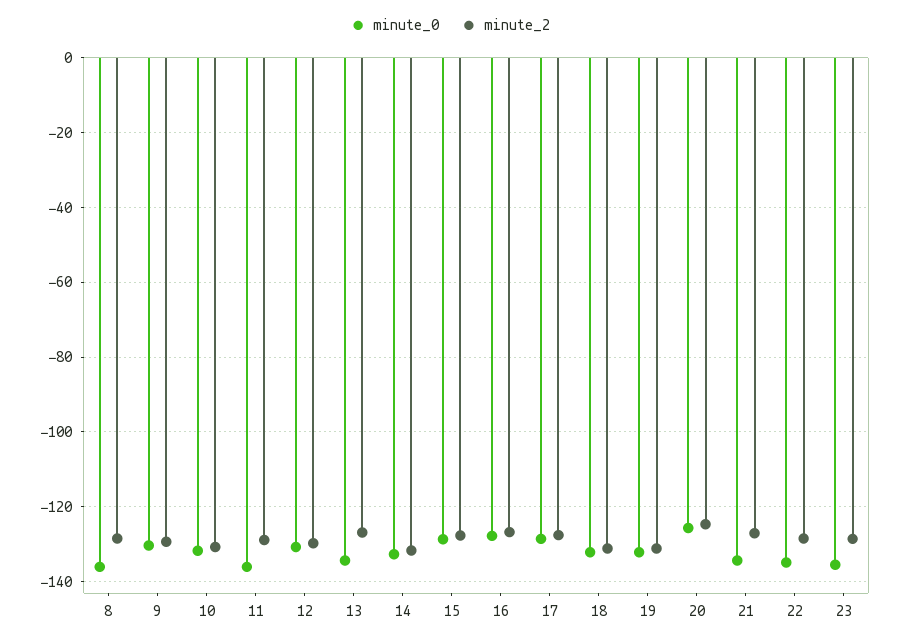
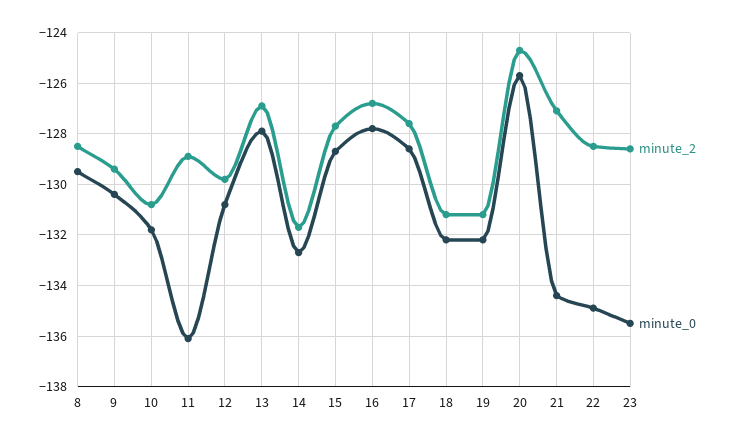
minute_0, 8: -136 -> -129.5
minute_0, 13: -134 -> -128

